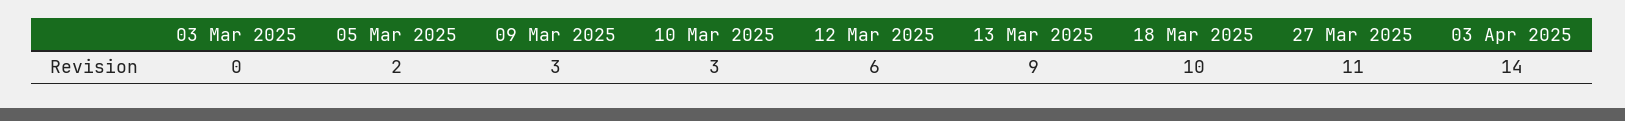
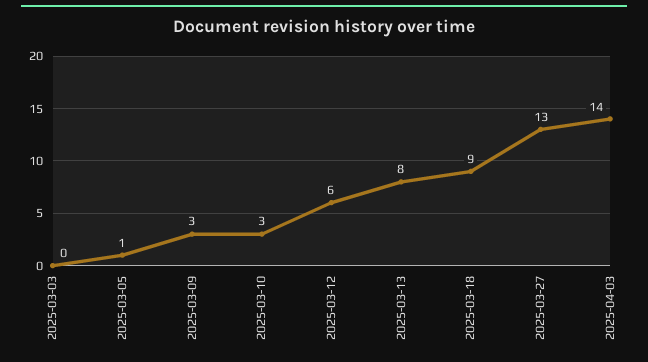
05 Mar 2025: 2 -> 1
13 Mar 2025: 9 -> 8
18 Mar 2025: 10 -> 9
27 Mar 2025: 11 -> 13

